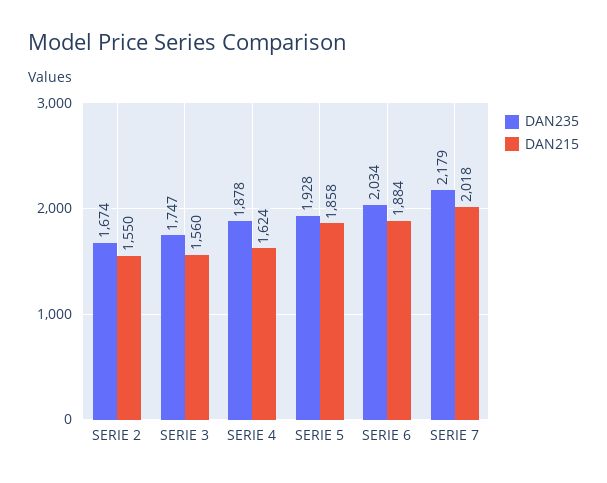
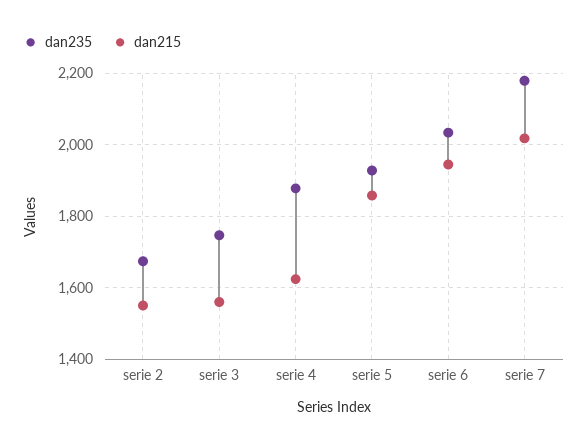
DAN215, SERIE 6: 1884 -> 1940

